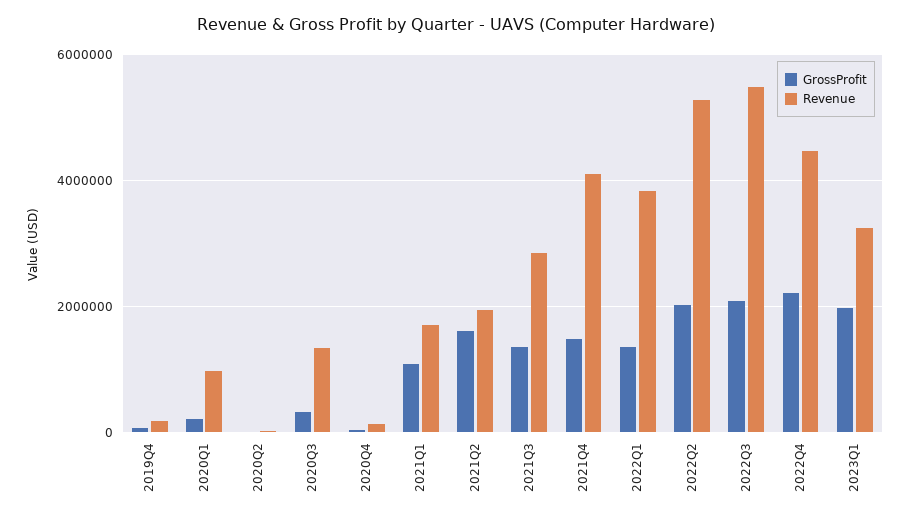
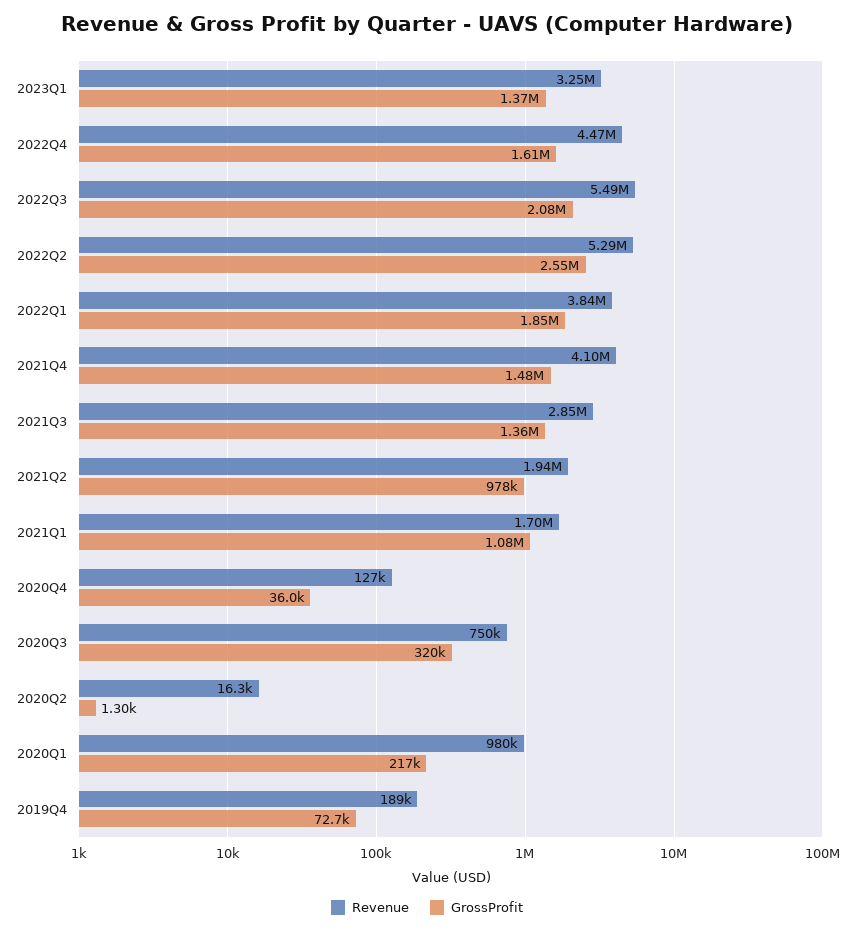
Revenue, 2020Q3: 1400000 -> 750000
GrossProfit, 2021Q2: 1600000 -> 978000
GrossProfit, 2022Q1: 1400000 -> 1850000
GrossProfit, 2022Q2: 2000000 -> 2550000
GrossProfit, 2022Q4: 2200000 -> 1610000
GrossProfit, 2023Q1: 2000000 -> 1370000

